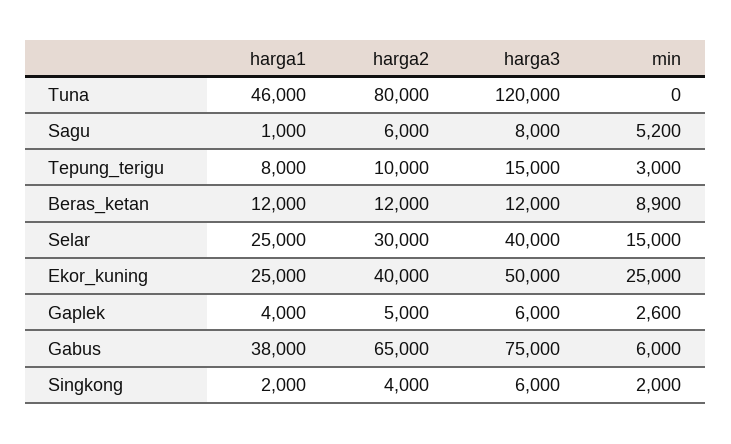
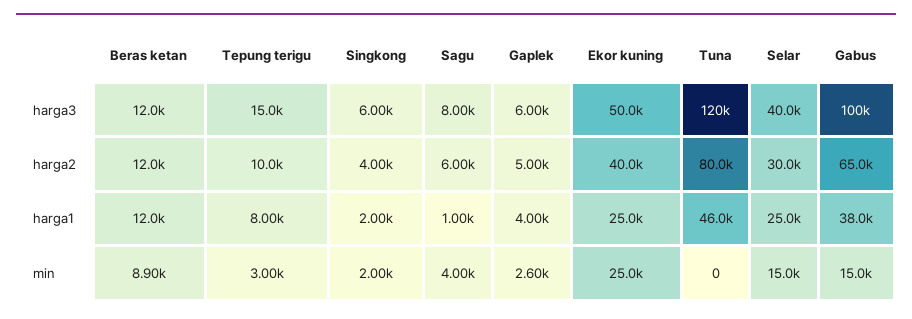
min, Sagu: 5200 -> 4000
harga3, Gabus: 75000 -> 100000
min, Gabus: 6000 -> 15000

